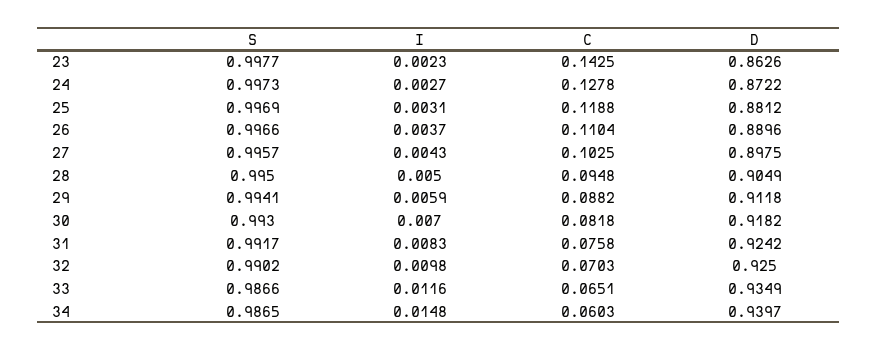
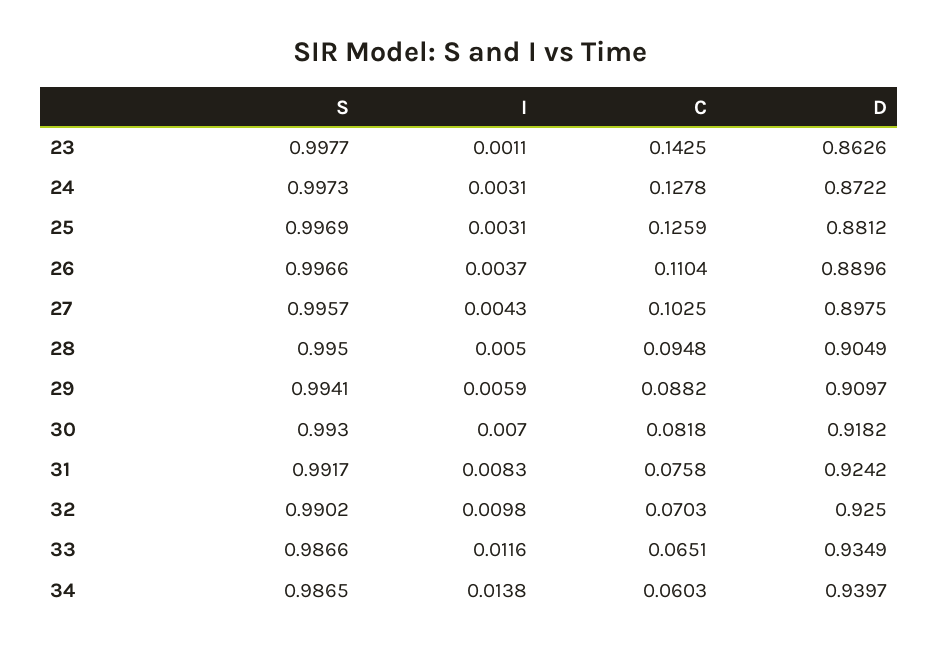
I, 23: 0.0023 -> 0.0011
I, 24: 0.0027 -> 0.0031
C, 25: 0.1188 -> 0.1259
D, 29: 0.9118 -> 0.9097
I, 34: 0.0148 -> 0.0138

